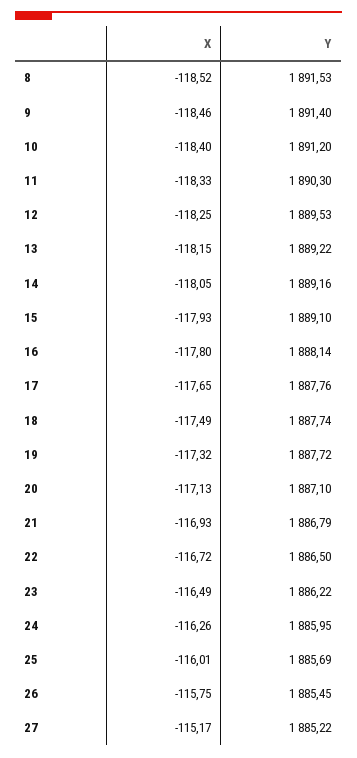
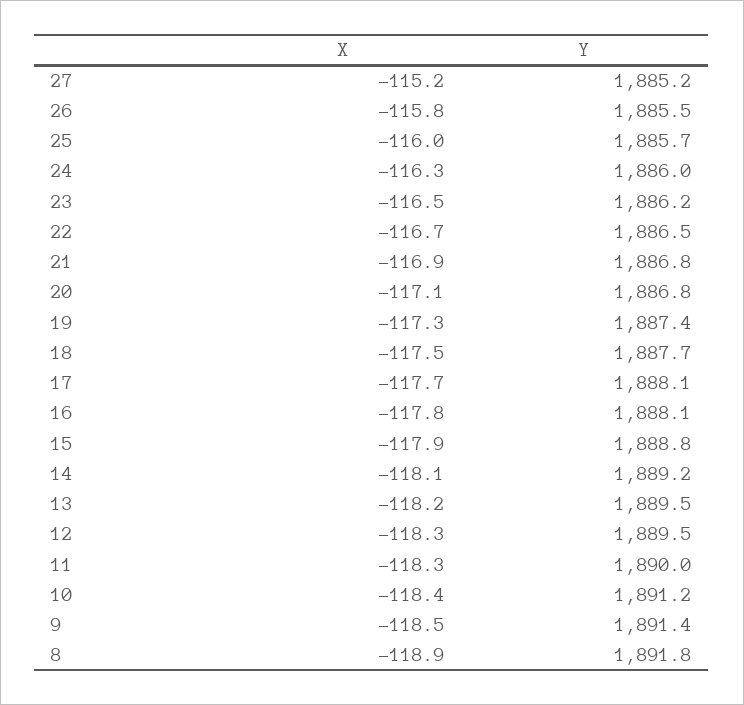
X, 8: -118.52 -> -118.9
Y, 8: 1891.53 -> 1891.8
Y, 11: 1890.3 -> 1890
Y, 13: 1889.22 -> 1889.5
Y, 15: 1889.1 -> 1888.8
Y, 17: 1887.76 -> 1888.1
Y, 19: 1887.72 -> 1887.4
Y, 20: 1887.1 -> 1886.8

